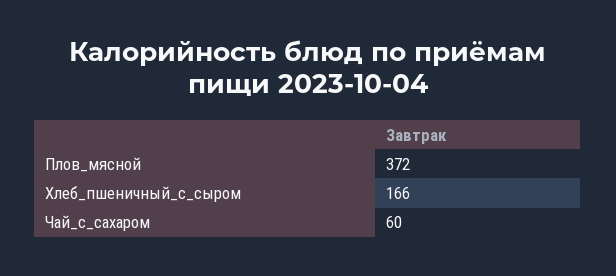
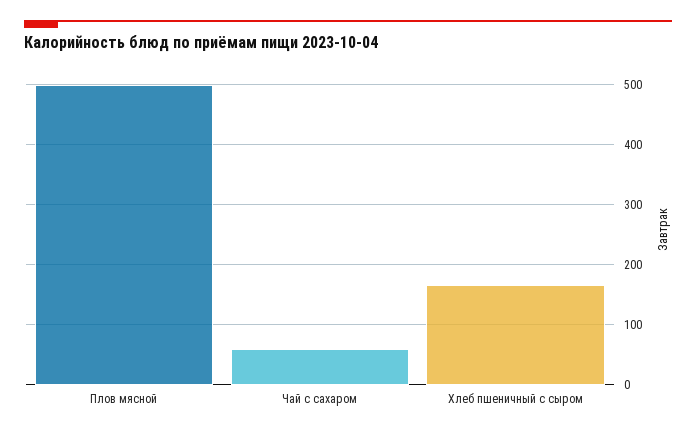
Плов_мясной: 372 -> 500

